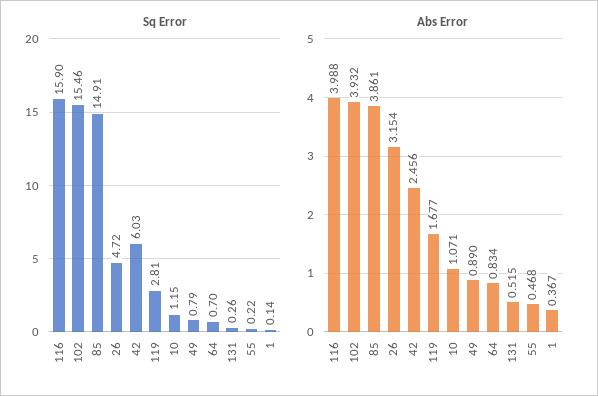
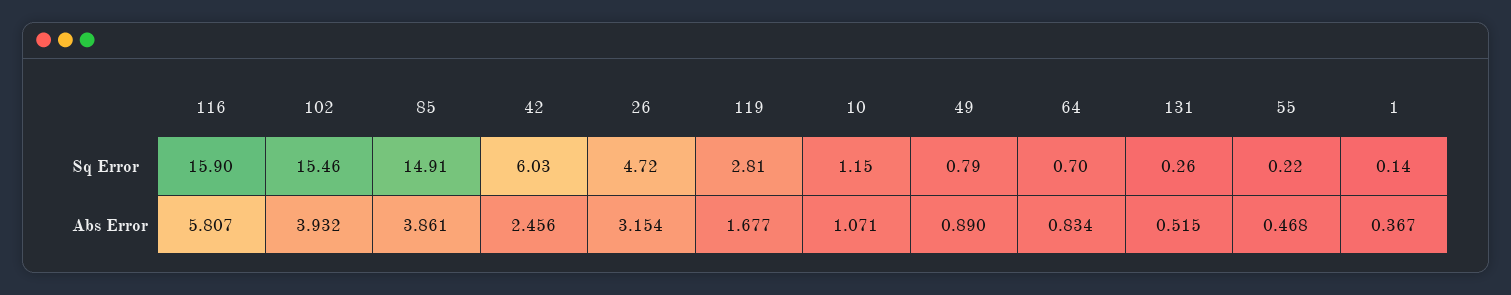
Abs Error, 116: 3.988 -> 5.807

